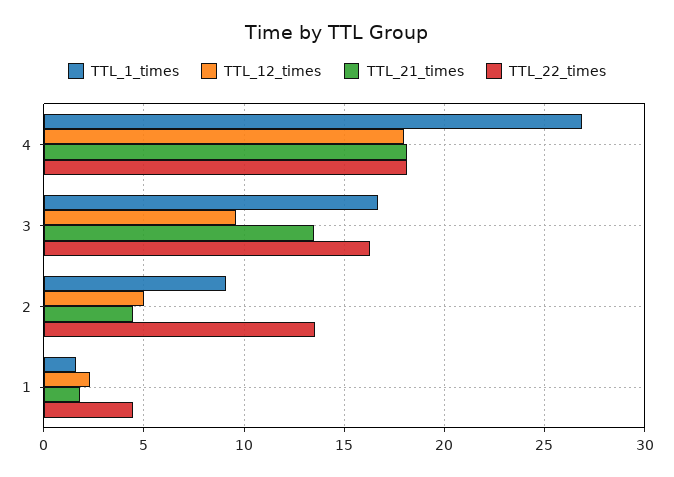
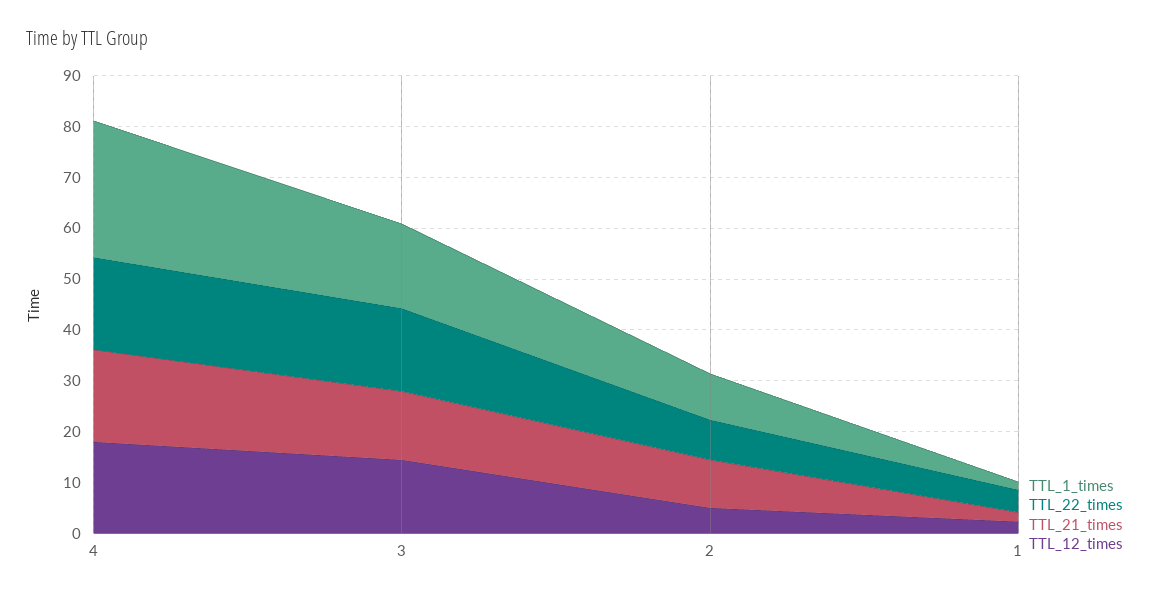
TTL_12_times, 3: 9.5 -> 14
TTL_21_times, 2: 4.5 -> 10
TTL_22_times, 2: 13.5 -> 8

